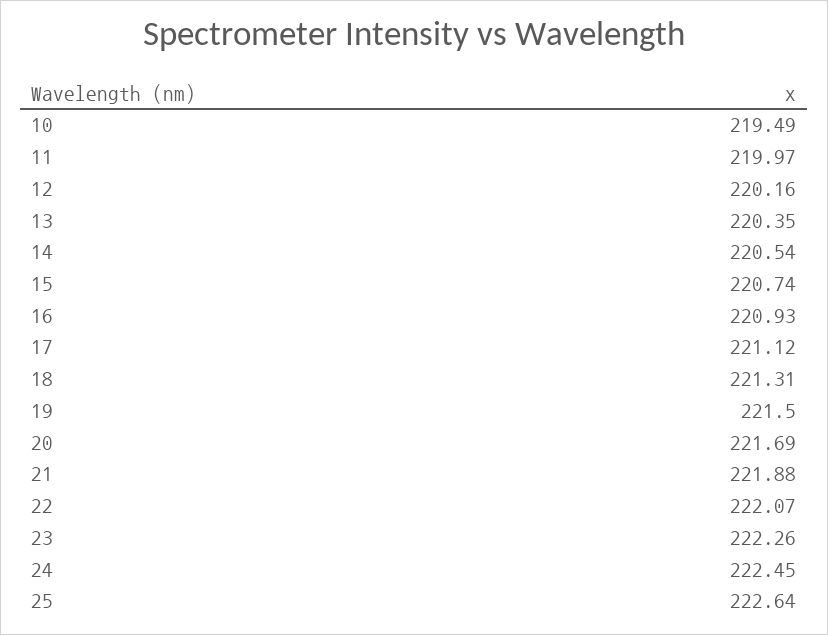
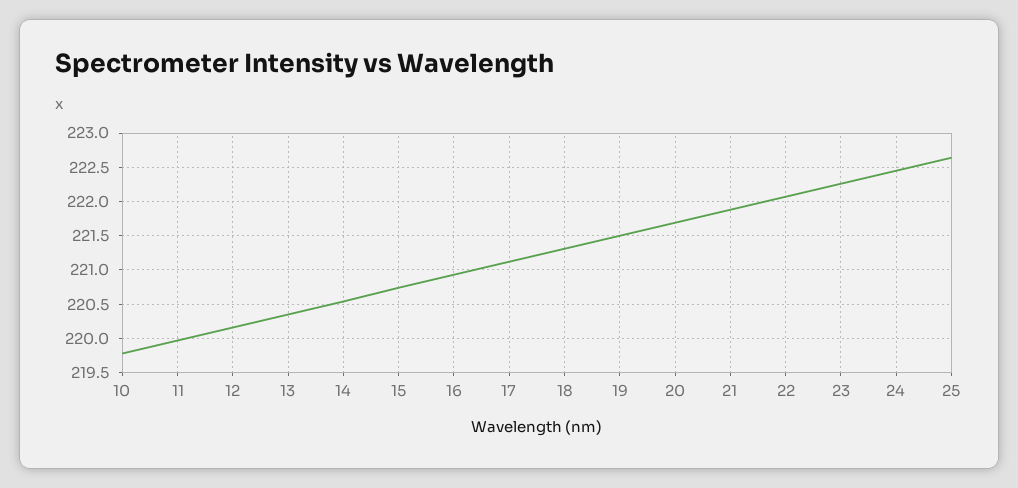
10: 219.49 -> 219.8

